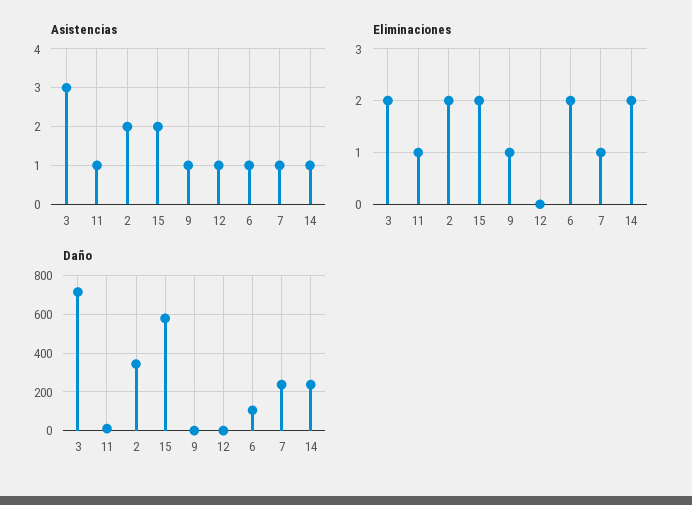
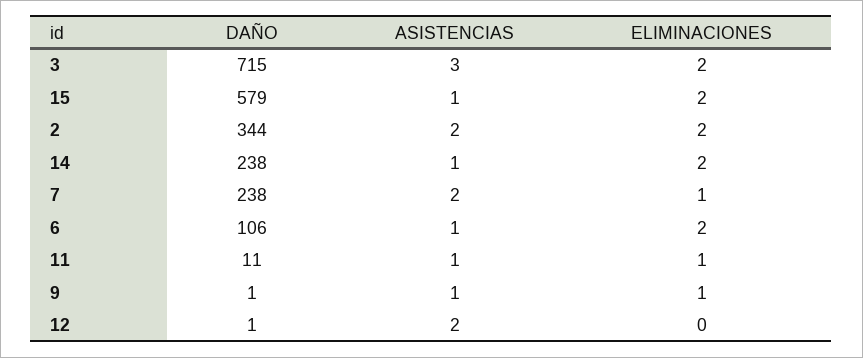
Asistencias, 15: 2 -> 1
Asistencias, 12: 1 -> 2
Asistencias, 7: 1 -> 2

